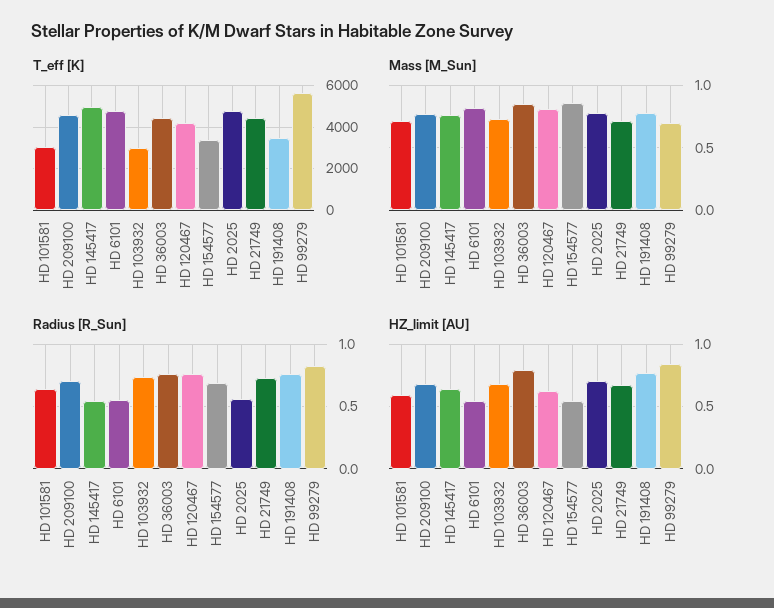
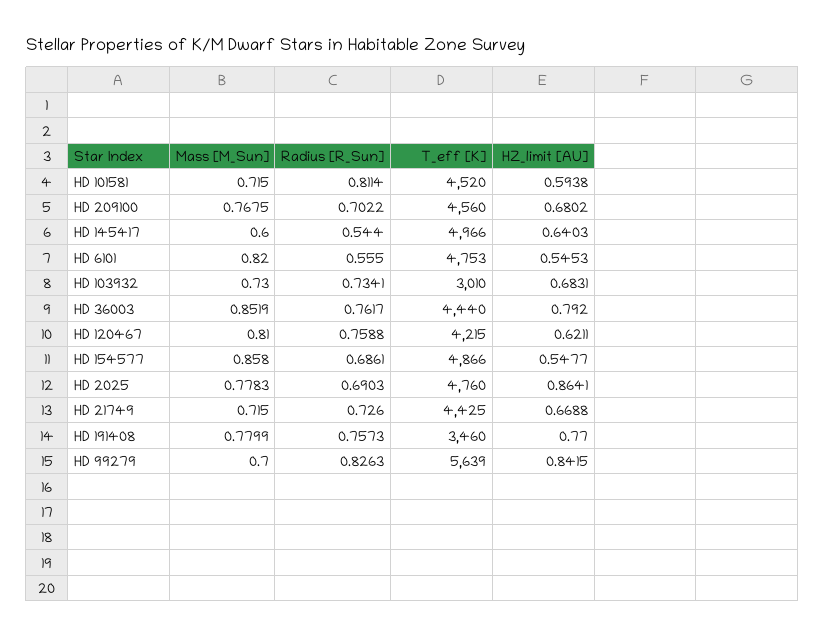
T_eff [K], HD 101581: 3000 -> 4520
T_eff [K], HD 154577: 3500 -> 4866
Mass [M_Sun], HD 145417: 0.75 -> 0.6
Radius [R_Sun], HD 101581: 0.65 -> 0.8114
Radius [R_Sun], HD 2025: 0.55 -> 0.6903
HZ_limit [AU], HD 2025: 0.7 -> 0.8641

